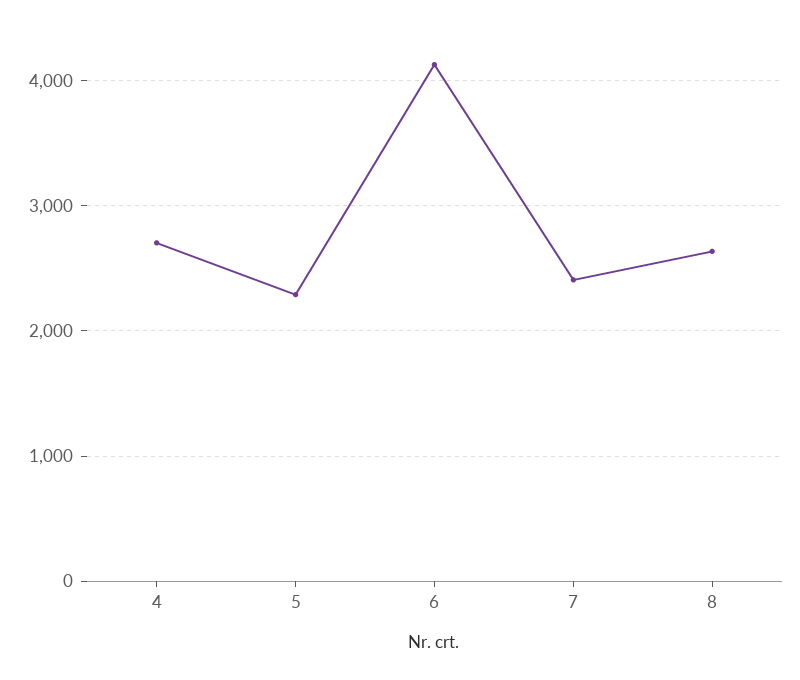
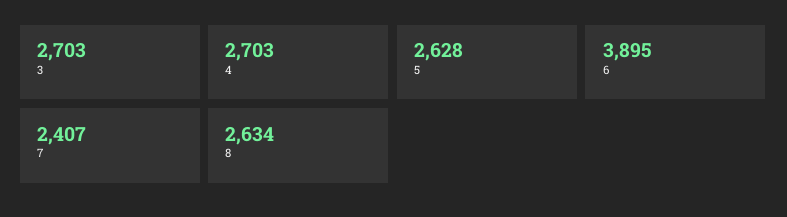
5: 2300 -> 2628
6: 4100 -> 3895
3: none -> 2703

